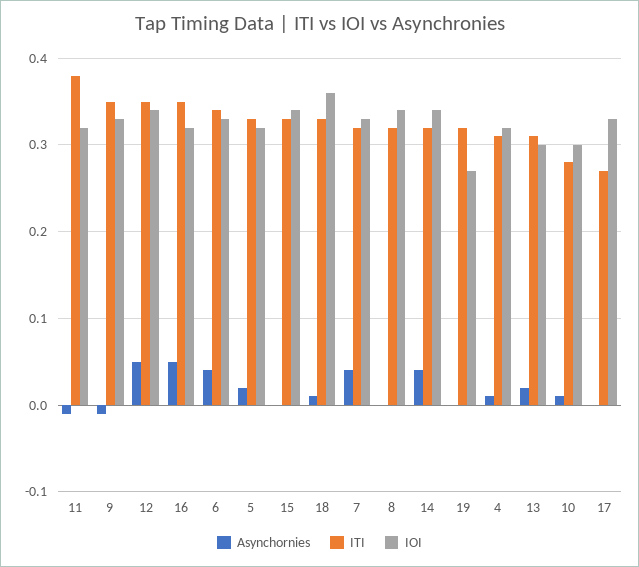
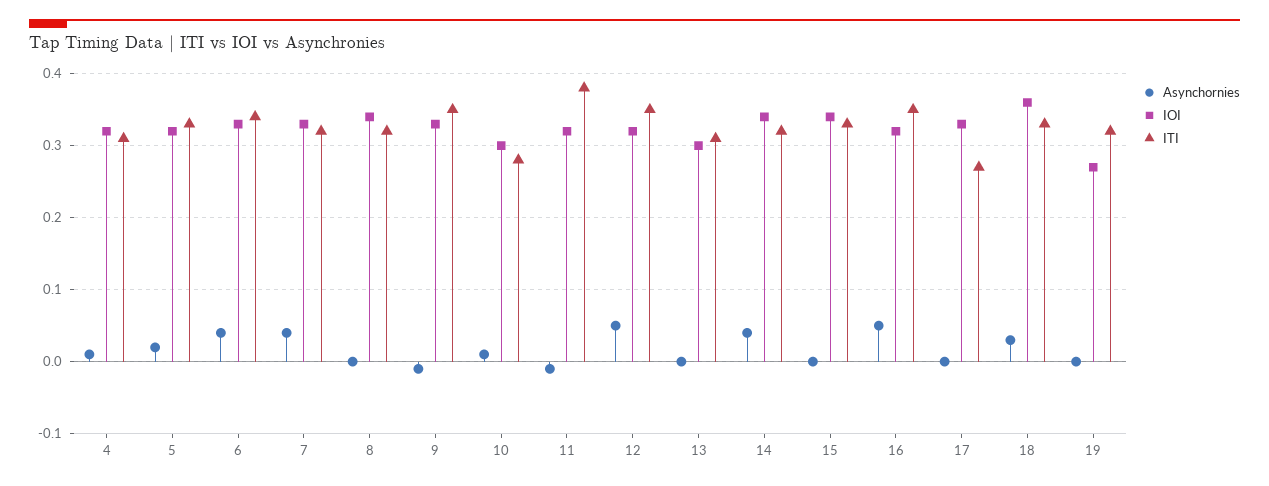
IOI, 12: 0.34 -> 0.32
Asynchornies, 18: 0.01 -> 0.03
Asynchornies, 13: 0.02 -> 0

